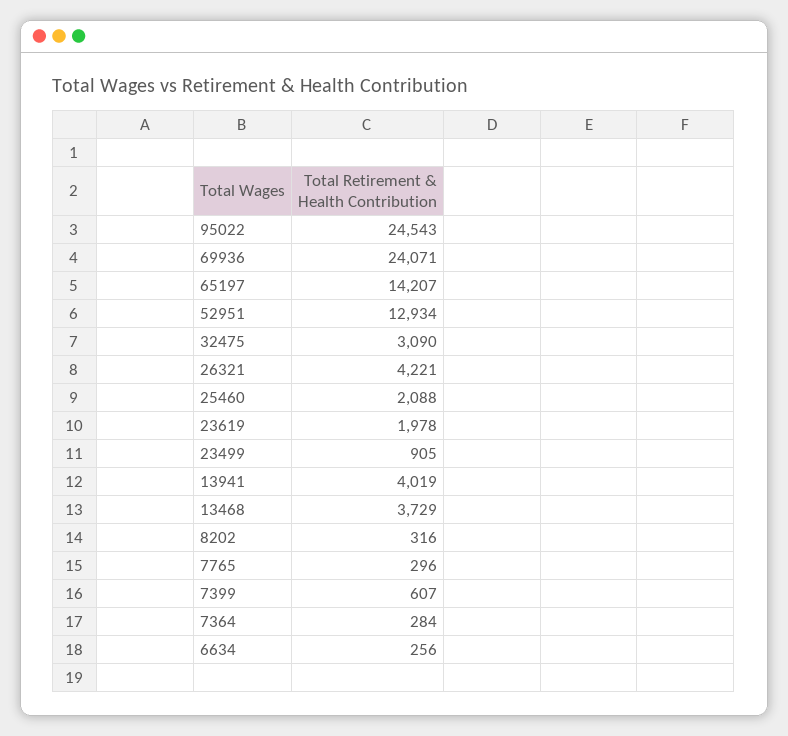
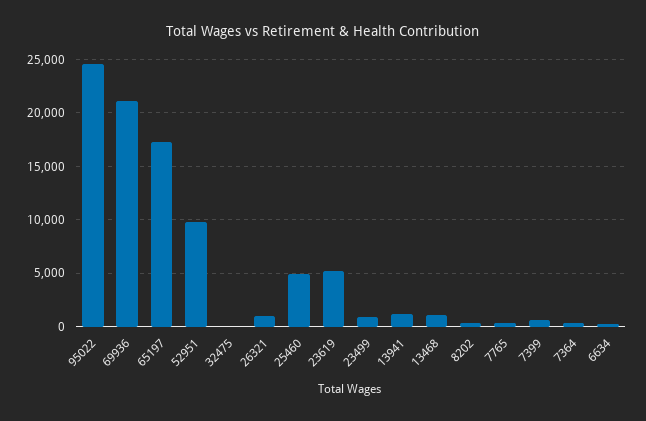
69936: 24071 -> 21000
65197: 14207 -> 17000
52951: 12934 -> 10000
32475: 3090 -> 0
26321: 4221 -> 1000
25460: 2088 -> 5000
23619: 1978 -> 5000
13941: 4019 -> 1000
13468: 3729 -> 1000

